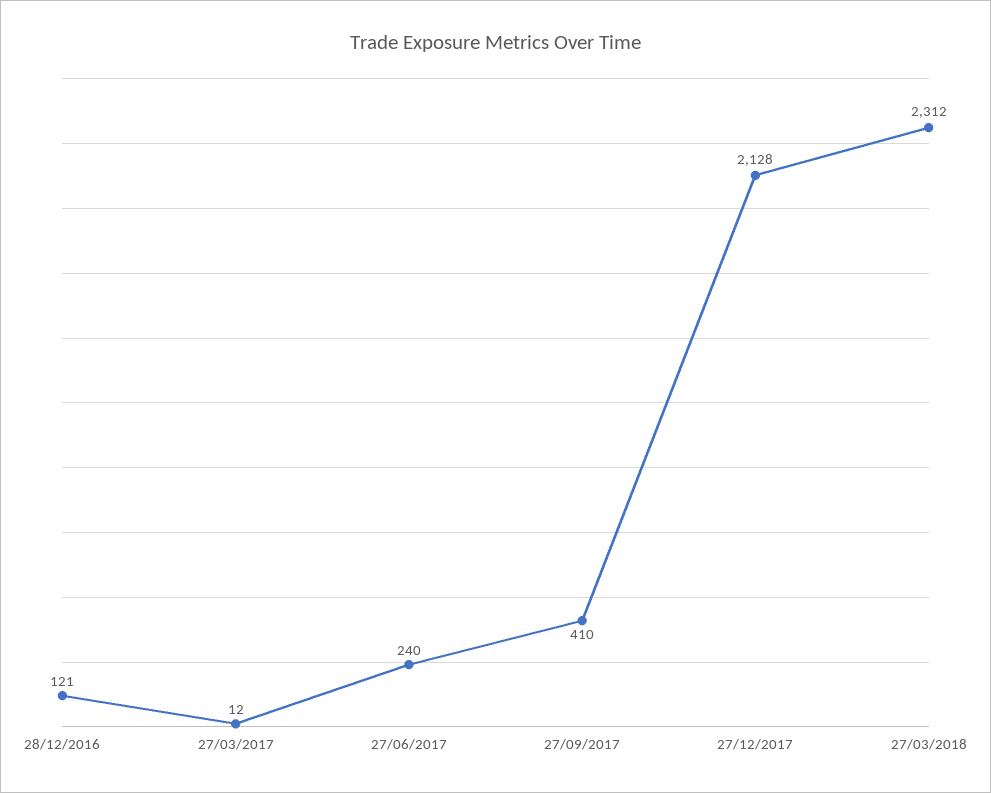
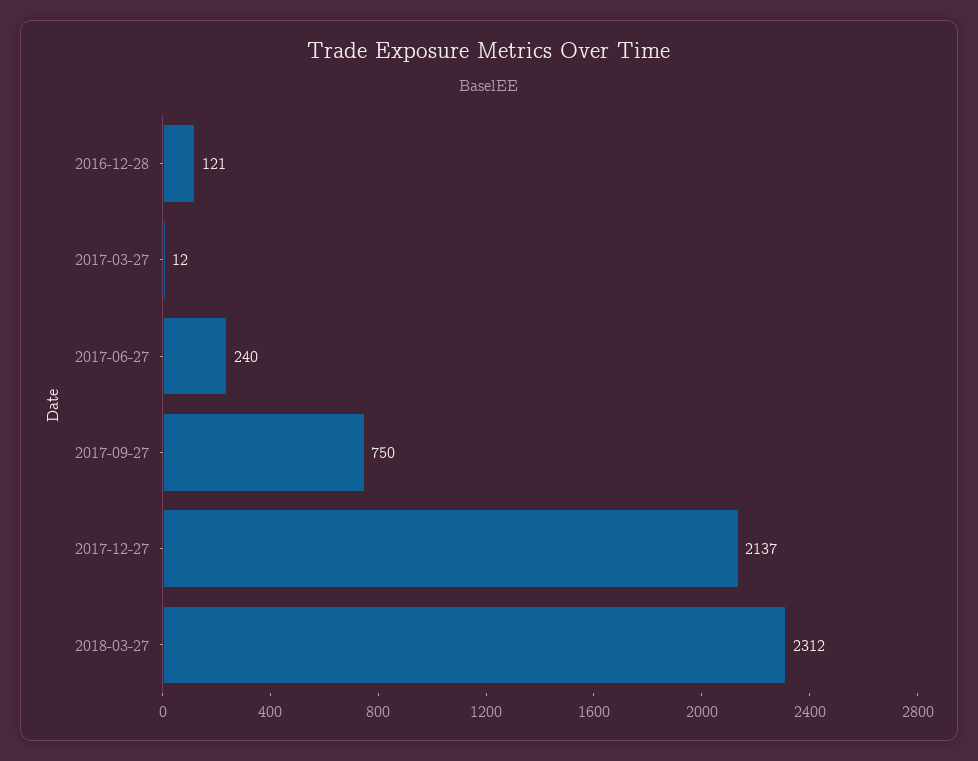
27/09/2017: 410 -> 750
27/12/2017: 2128 -> 2137

